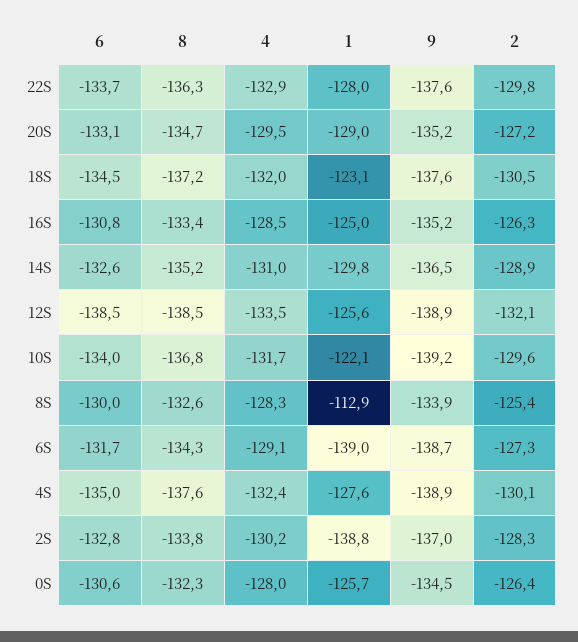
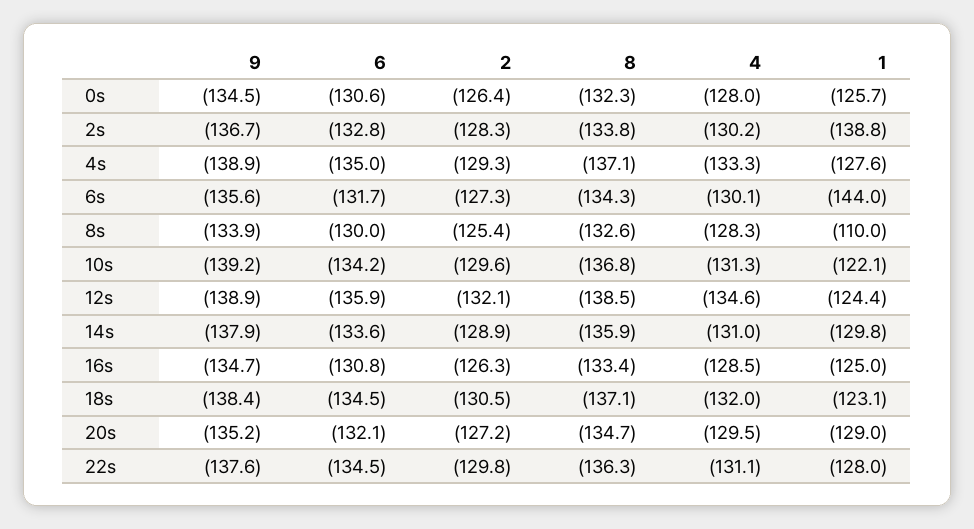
6, 22S: -133.7 -> -134.5
4, 22S: -132.9 -> -131.1
6, 20S: -133.1 -> -132.1
8, 18S: -137.2 -> -137.1
9, 18S: -137.6 -> -138.4
9, 16S: -135.2 -> -134.7
6, 14S: -132.6 -> -133.6
8, 14S: -135.2 -> -135.9
9, 14S: -136.5 -> -137.9
6, 12S: -138.5 -> -135.9
4, 12S: -133.5 -> -134.6
1, 12S: -125.6 -> -124.4
6, 10S: -134 -> -134.2
4, 10S: -131.7 -> -131.3
1, 8S: -112.9 -> -110
4, 6S: -129.1 -> -130.1
1, 6S: -139 -> -144
9, 6S: -138.7 -> -135.6
8, 4S: -137.6 -> -137.1
4, 4S: -132.4 -> -133.3
2, 4S: -130.1 -> -129.3
9, 2S: -137 -> -136.7

